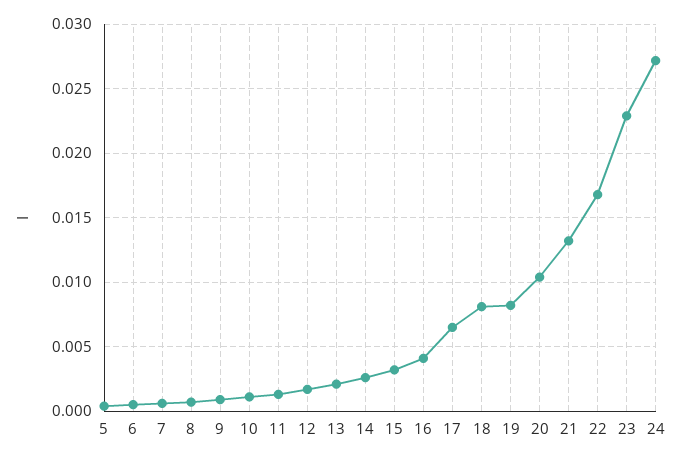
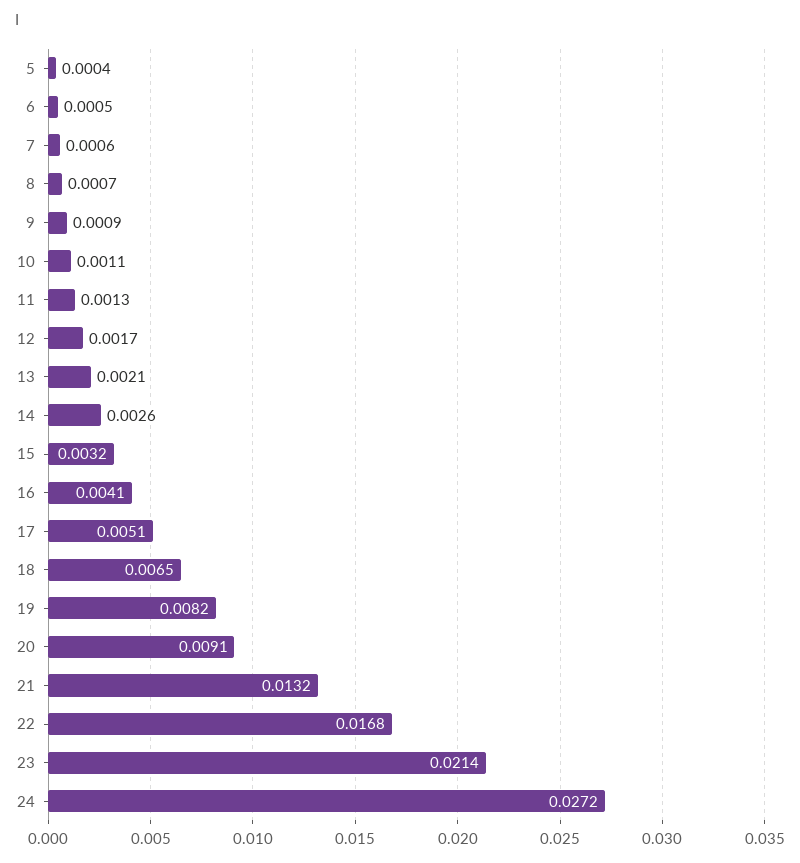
17: 0.0065 -> 0.0051
18: 0.008 -> 0.0065
20: 0.0105 -> 0.0091
23: 0.023 -> 0.0214

